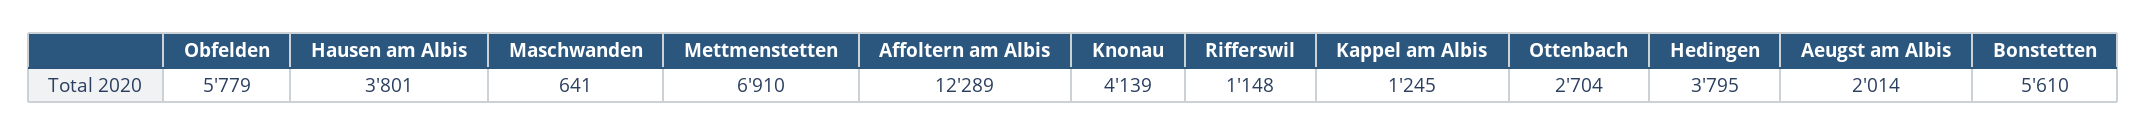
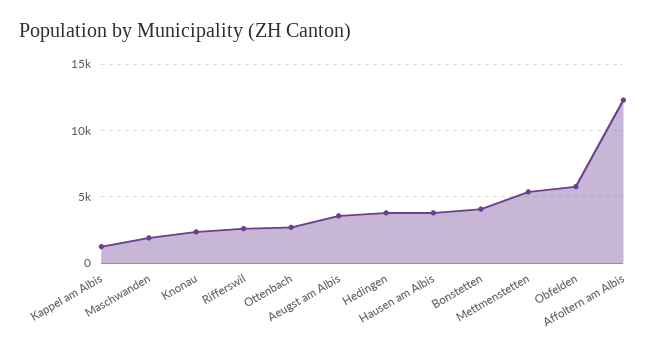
Maschwanden: 641 -> 2000
Mettmenstetten: 6910 -> 5500
Knonau: 4139 -> 2500
Rifferswil: 1148 -> 2500
Aeugst am Albis: 2014 -> 3500
Bonstetten: 5610 -> 4000

